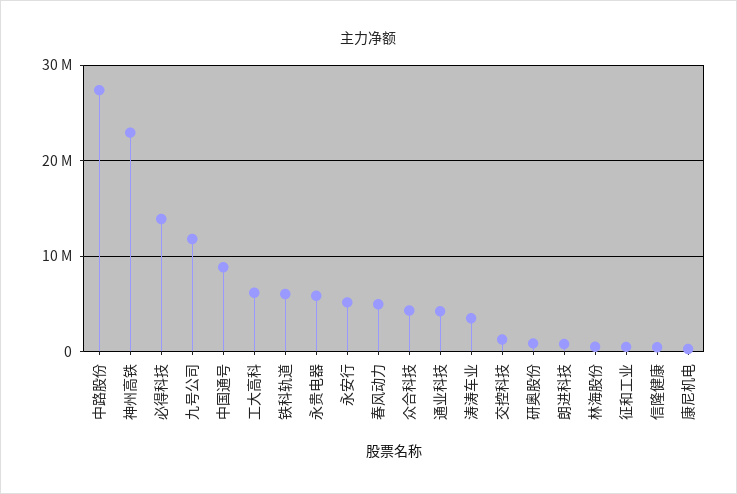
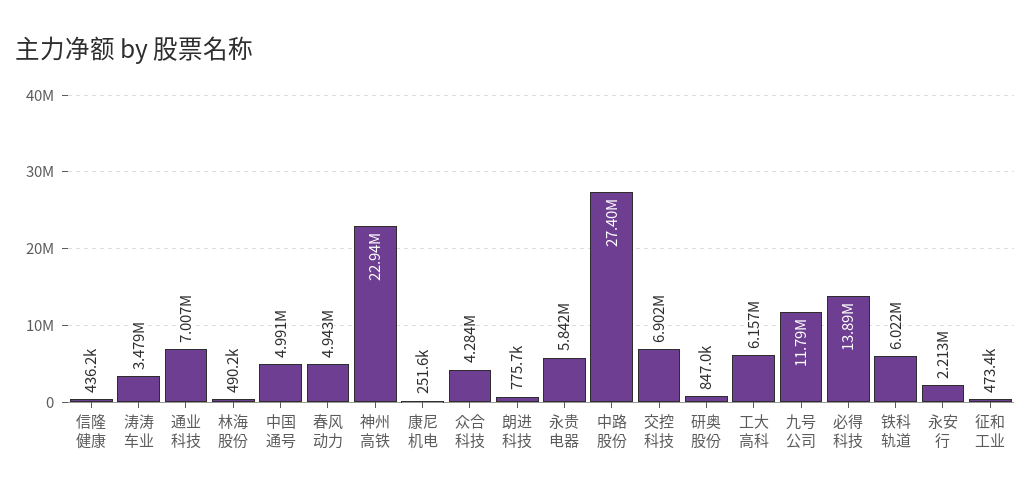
中国通号: 9000000 -> 4991000
永安行: 5000000 -> 2213000
通业科技: 4000000 -> 7007000
交控科技: 1000000 -> 6902000

